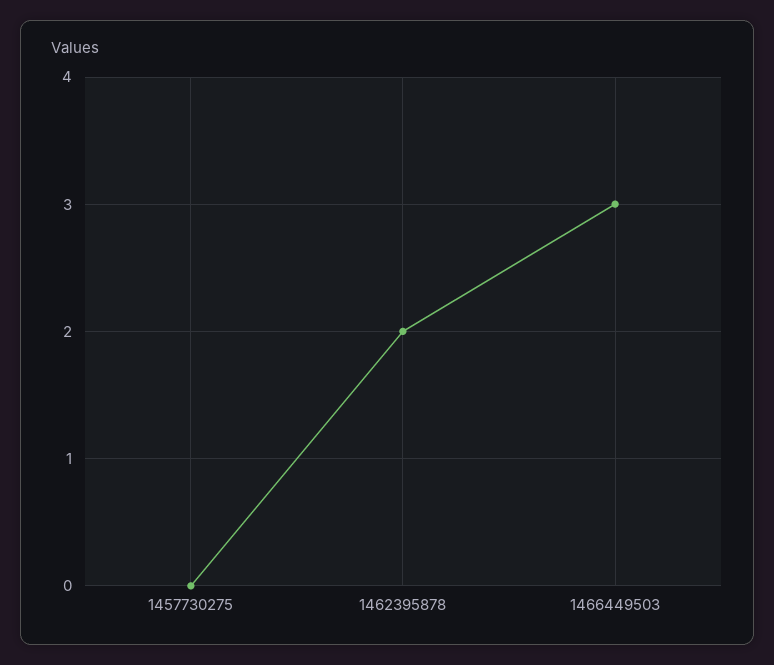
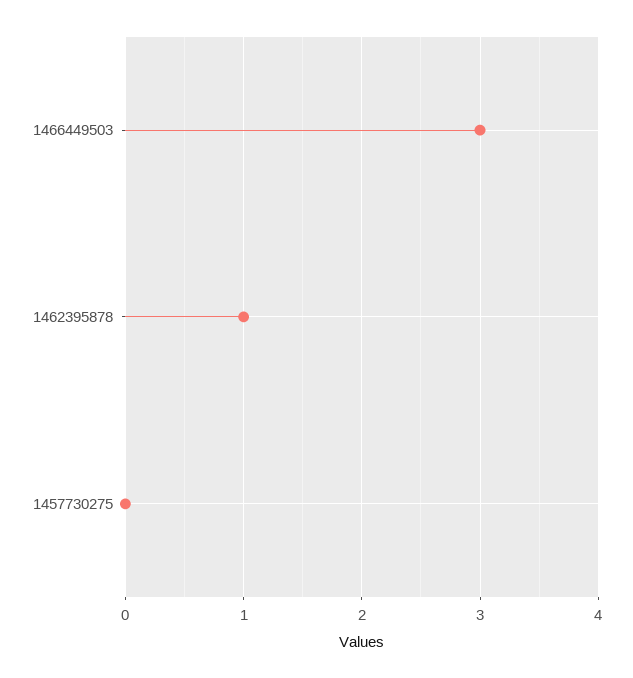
1462395878: 2 -> 1

